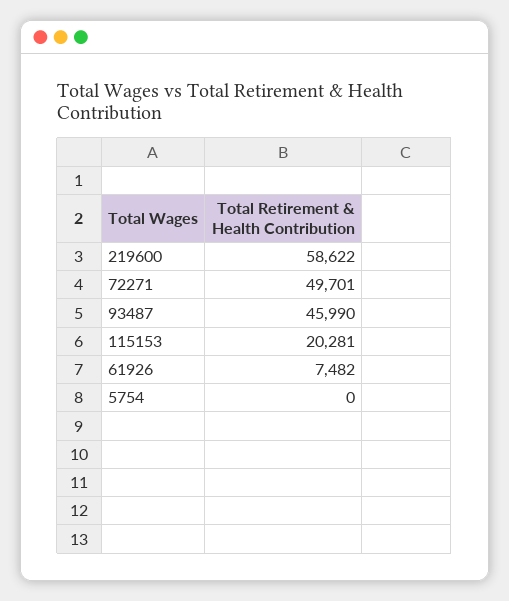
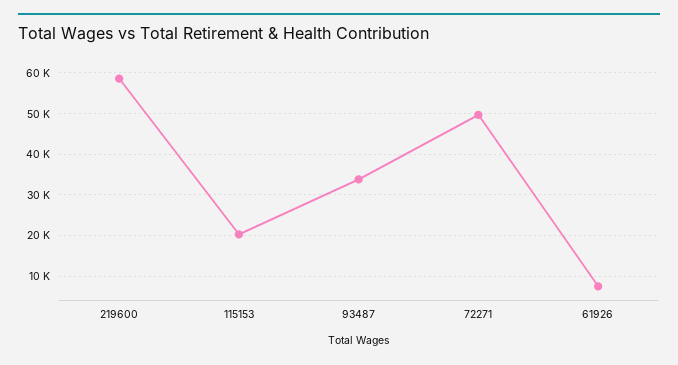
93487: 45990 -> 34000
5754: 0 -> none

